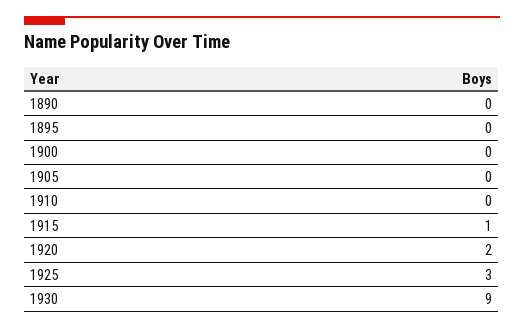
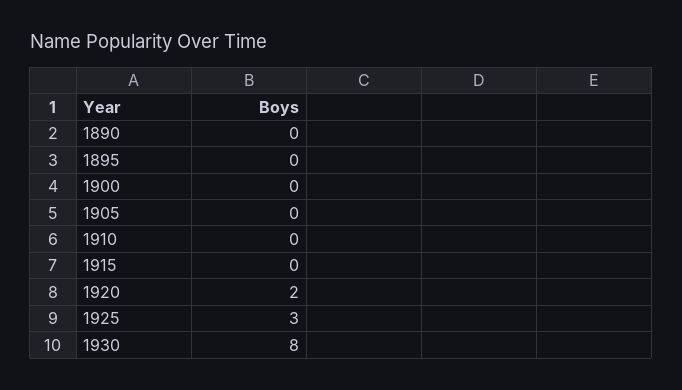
1915: 1 -> 0
1930: 9 -> 8

